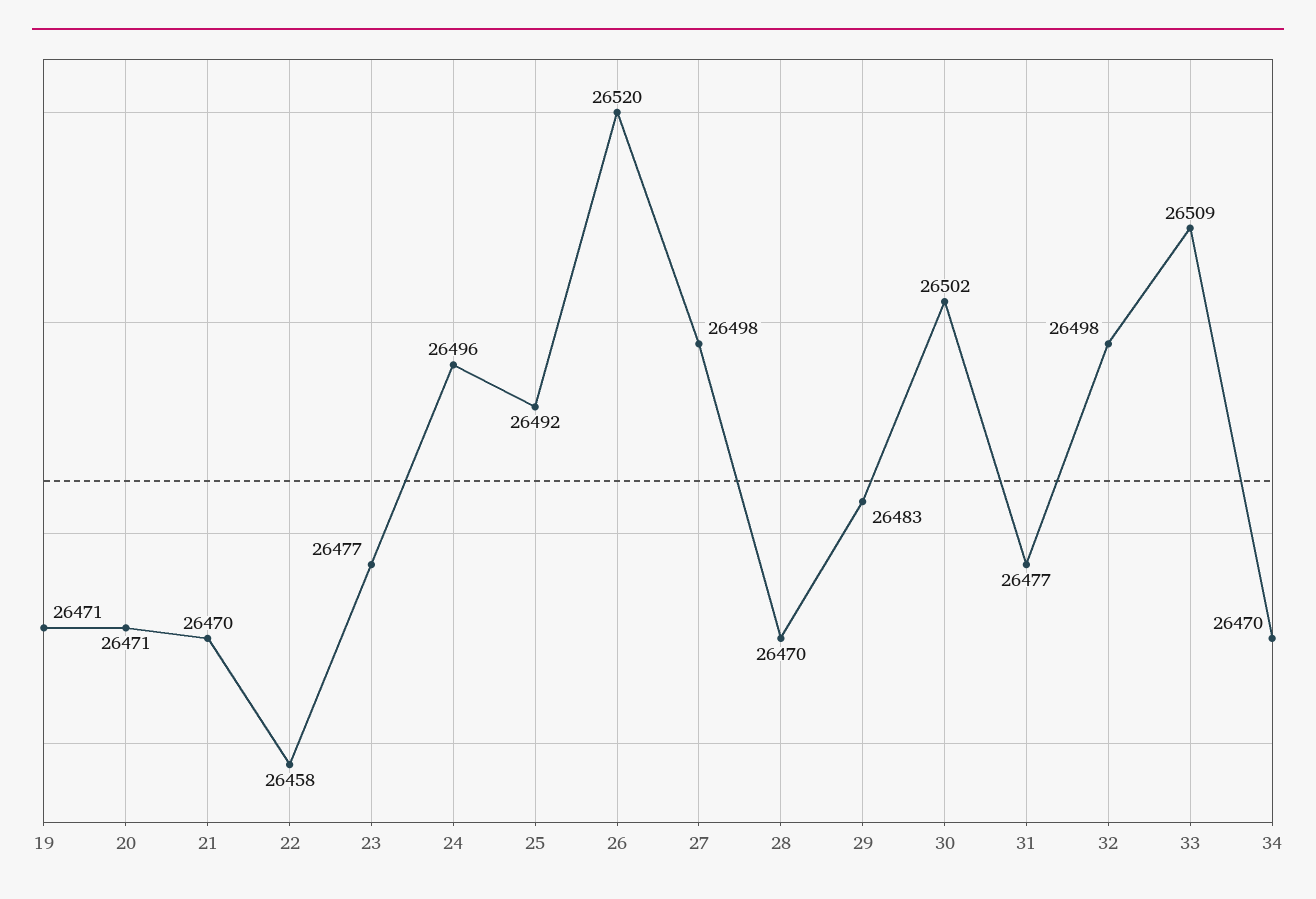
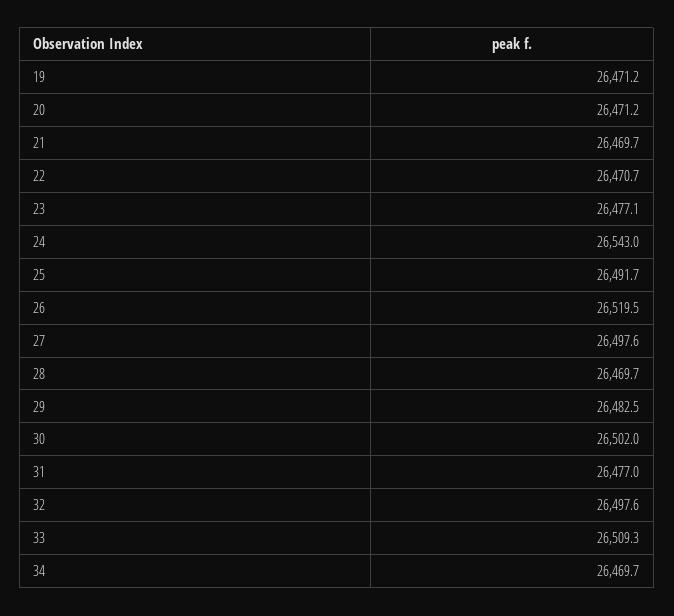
22: 26458 -> 26470.7
24: 26496 -> 26543

